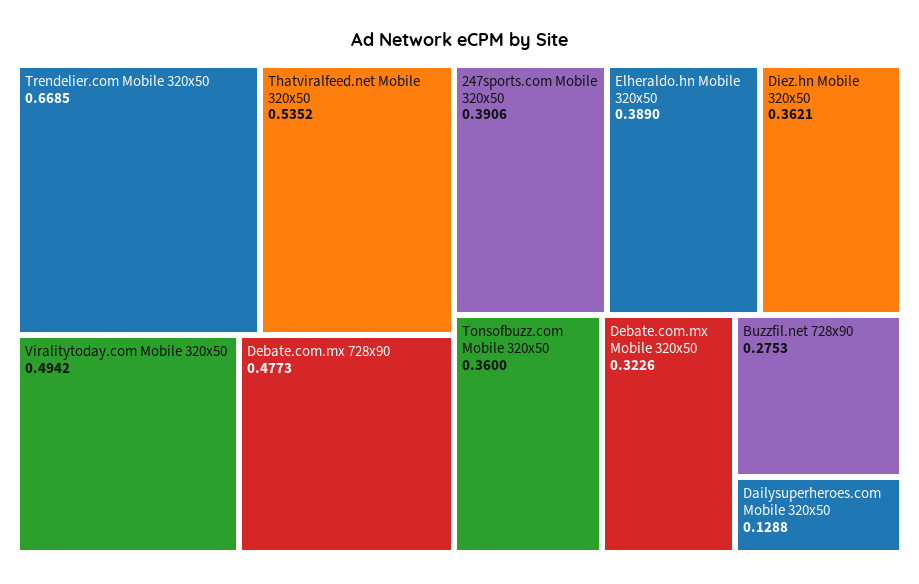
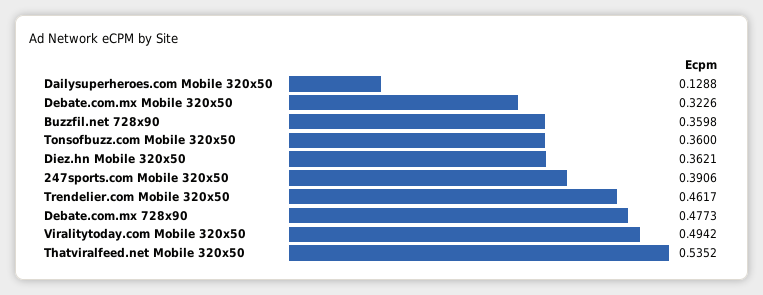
Trendelier.com Mobile 320x50: 0.6685 -> 0.4617
Elheraldo.hn Mobile 320x50: 0.389 -> none
Buzzfil.net 728x90: 0.2753 -> 0.3598

